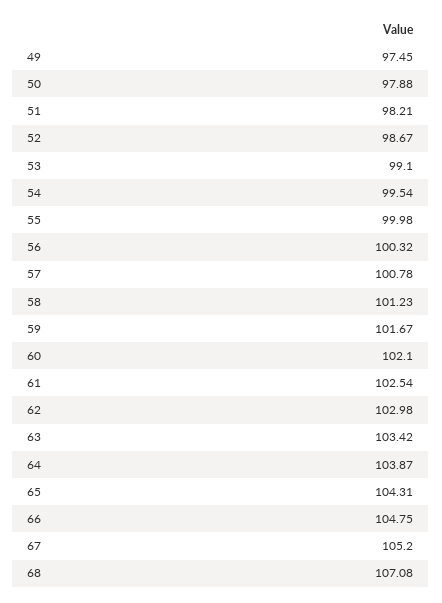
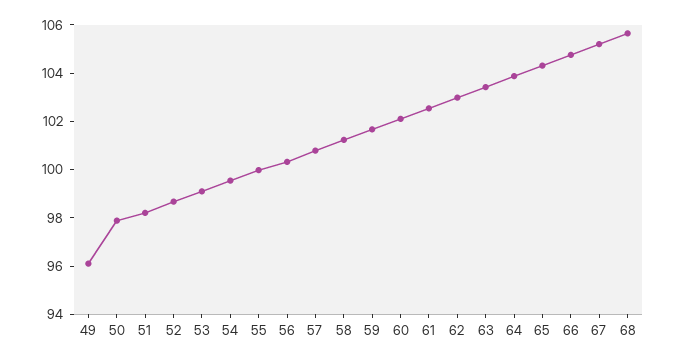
49: 97.45 -> 96
68: 107.08 -> 105.5

